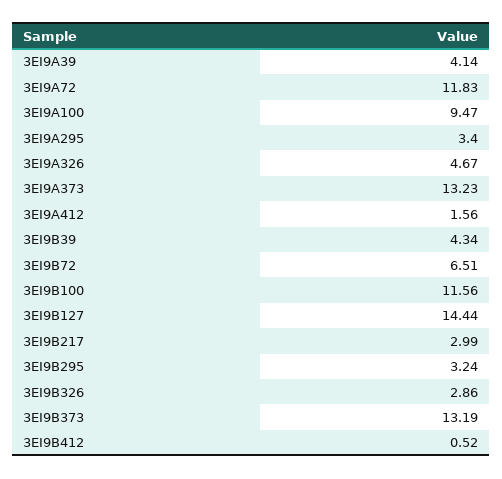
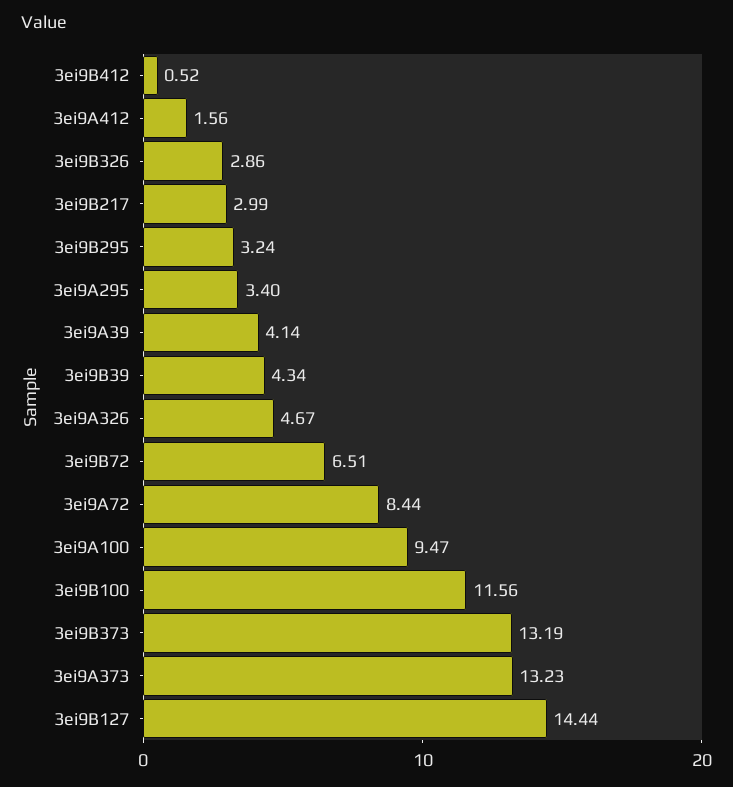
3EI9A72: 11.83 -> 8.44

